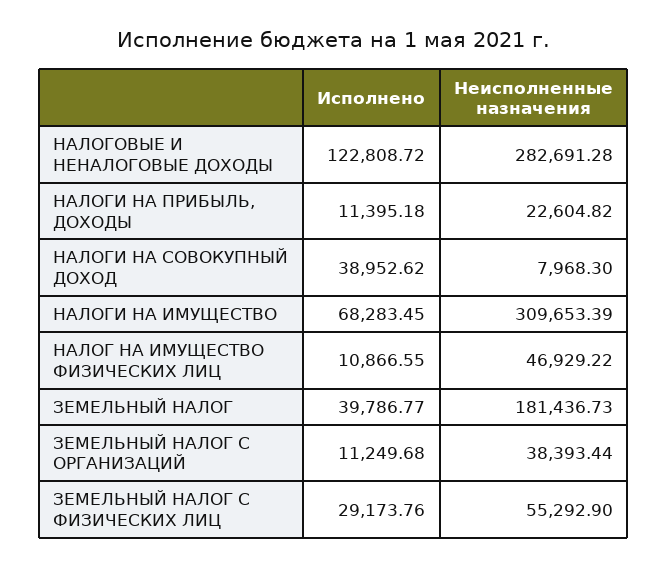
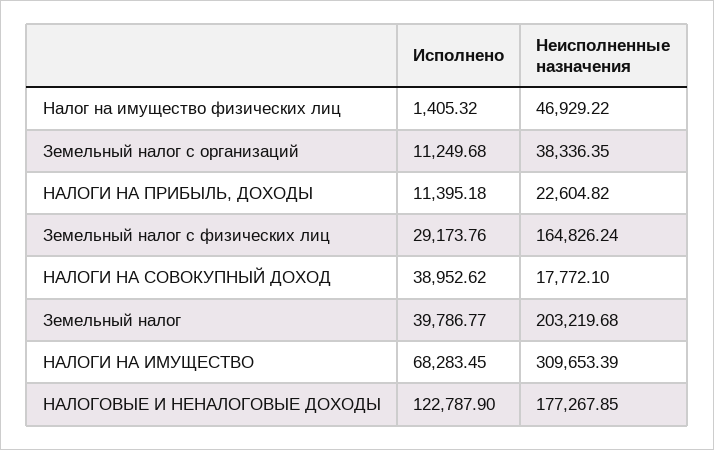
Исполнено, НАЛОГОВЫЕ И НЕНАЛОГОВЫЕ ДОХОДЫ: 122808.72 -> 122787.9
Неисполненные назначения, НАЛОГОВЫЕ И НЕНАЛОГОВЫЕ ДОХОДЫ: 282691.28 -> 177267.85
Неисполненные назначения, НАЛОГИ НА СОВОКУПНЫЙ ДОХОД: 7968.3 -> 17772.1
Исполнено, НАЛОГ НА ИМУЩЕСТВО ФИЗИЧЕСКИХ ЛИЦ: 10866.55 -> 1405.32
Неисполненные назначения, ЗЕМЕЛЬНЫЙ НАЛОГ: 181436.73 -> 203219.68
Неисполненные назначения, ЗЕМЕЛЬНЫЙ НАЛОГ С ОРГАНИЗАЦИЙ: 38393.44 -> 38336.35
Неисполненные назначения, ЗЕМЕЛЬНЫЙ НАЛОГ С ФИЗИЧЕСКИХ ЛИЦ: 55292.9 -> 164826.24

